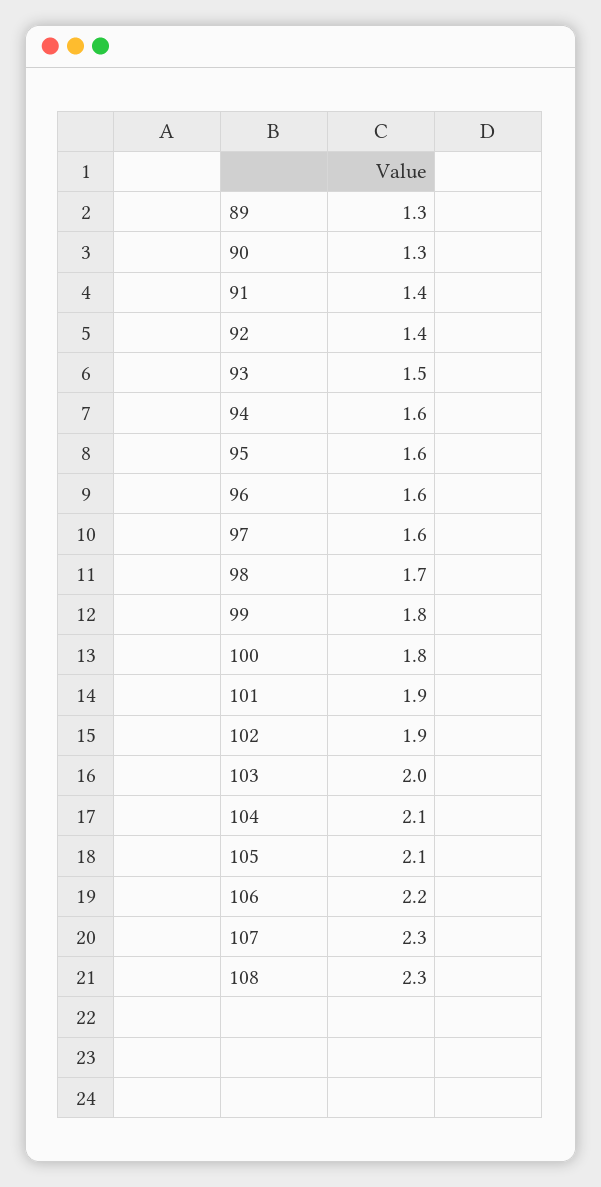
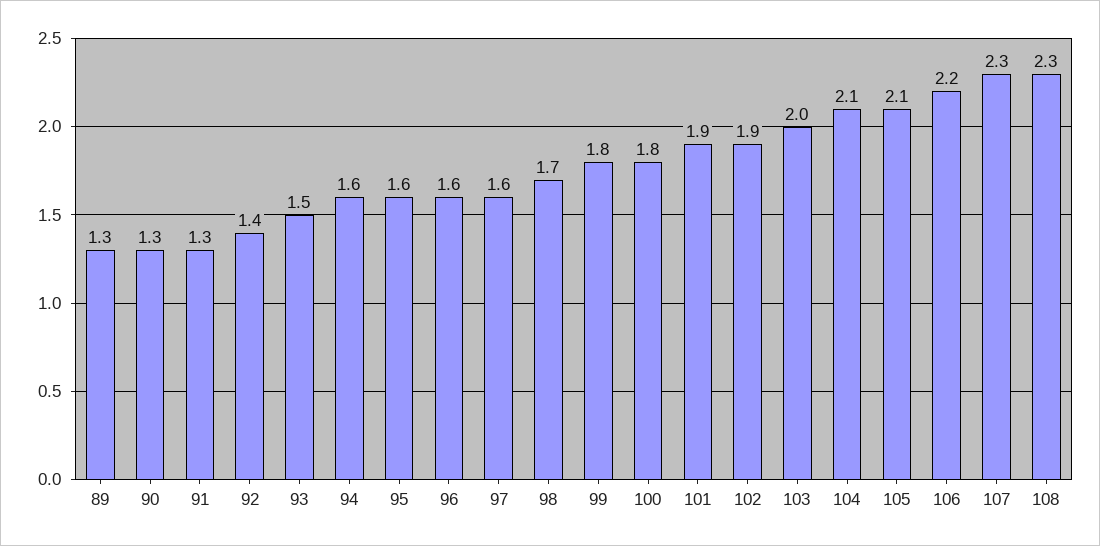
91: 1.4 -> 1.3

